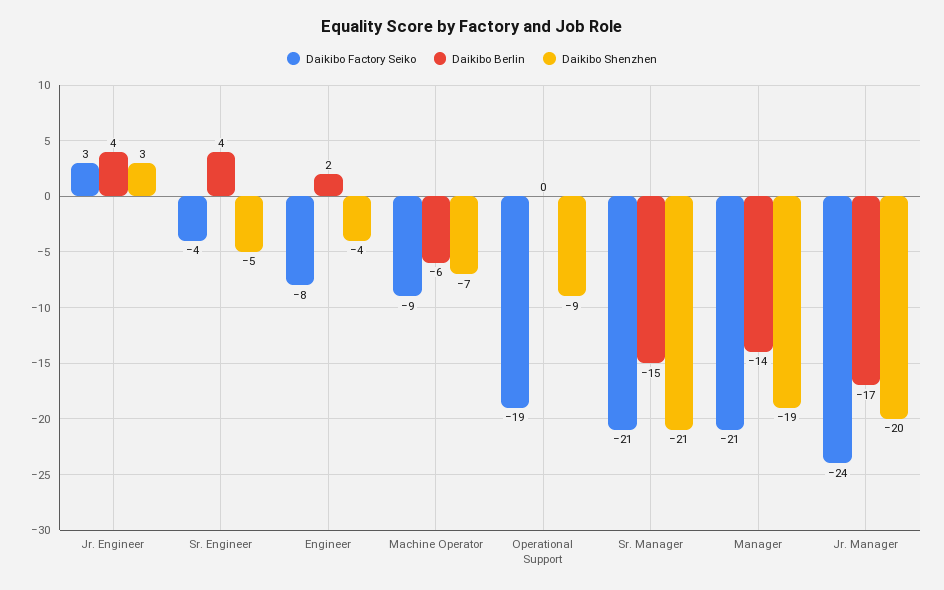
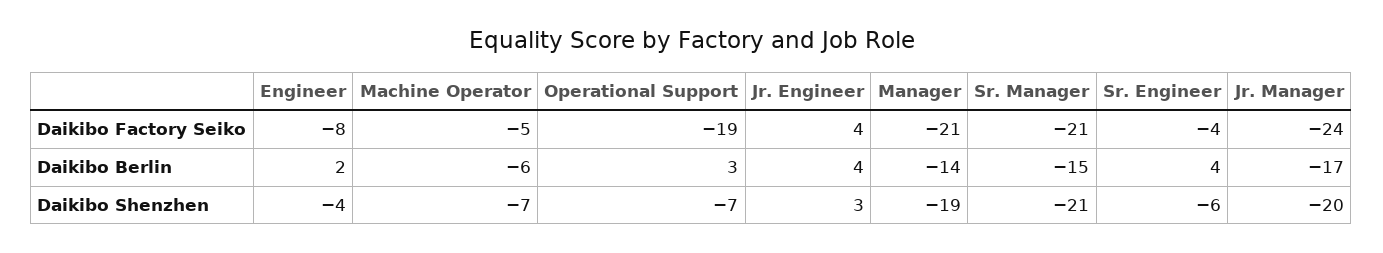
Daikibo Factory Seiko, Jr. Engineer: 3 -> 4
Daikibo Shenzhen, Sr. Engineer: -5 -> -6
Daikibo Factory Seiko, Machine Operator: -9 -> -5
Daikibo Berlin, Operational Support: 0 -> 3
Daikibo Shenzhen, Operational Support: -9 -> -7

